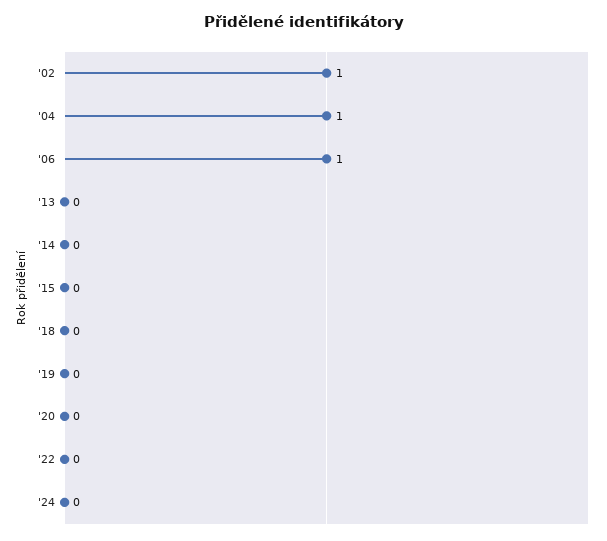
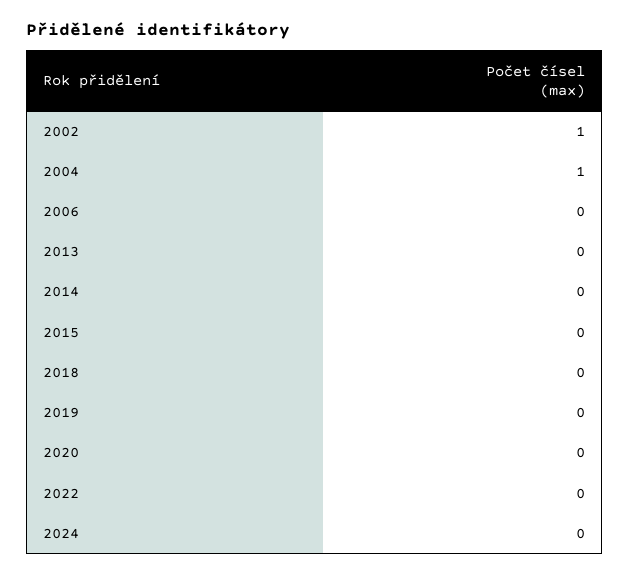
'06: 1 -> 0

